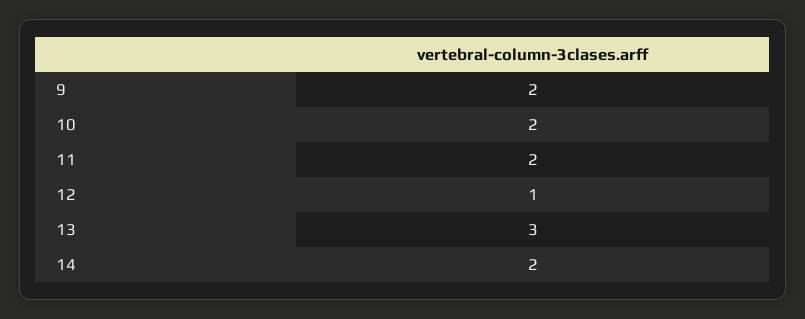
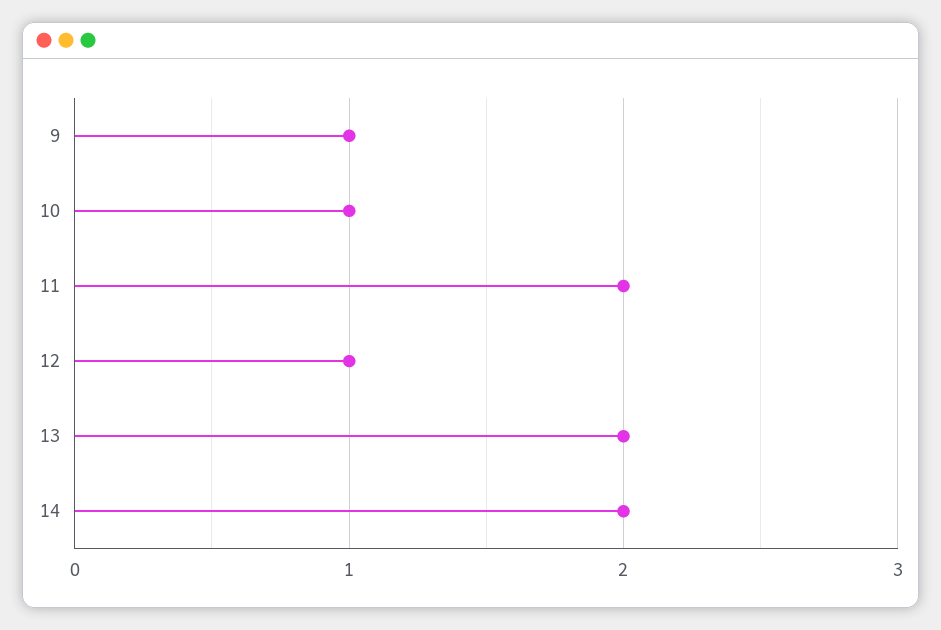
9: 2 -> 1
10: 2 -> 1
13: 3 -> 2

